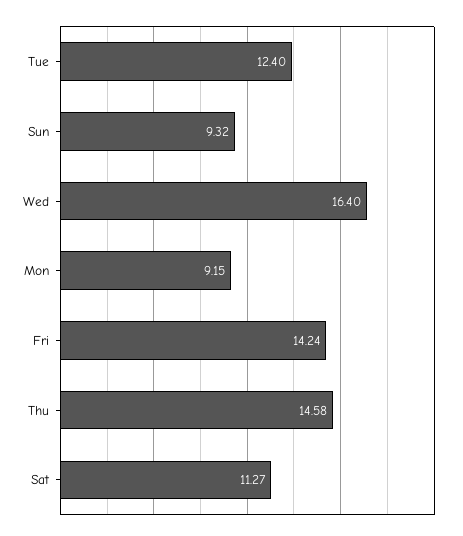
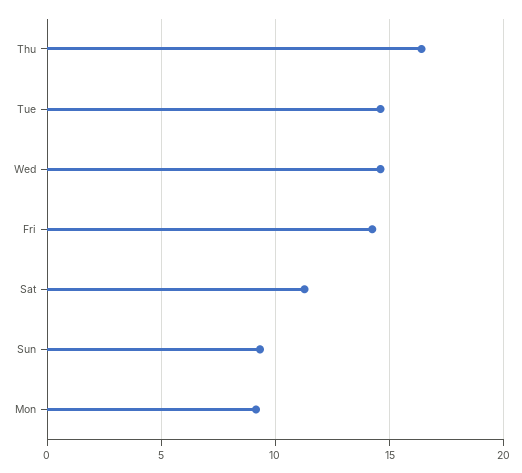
Tue: 12.4 -> 14.5
Wed: 16.4 -> 14.5
Thu: 14.58 -> 16.5

